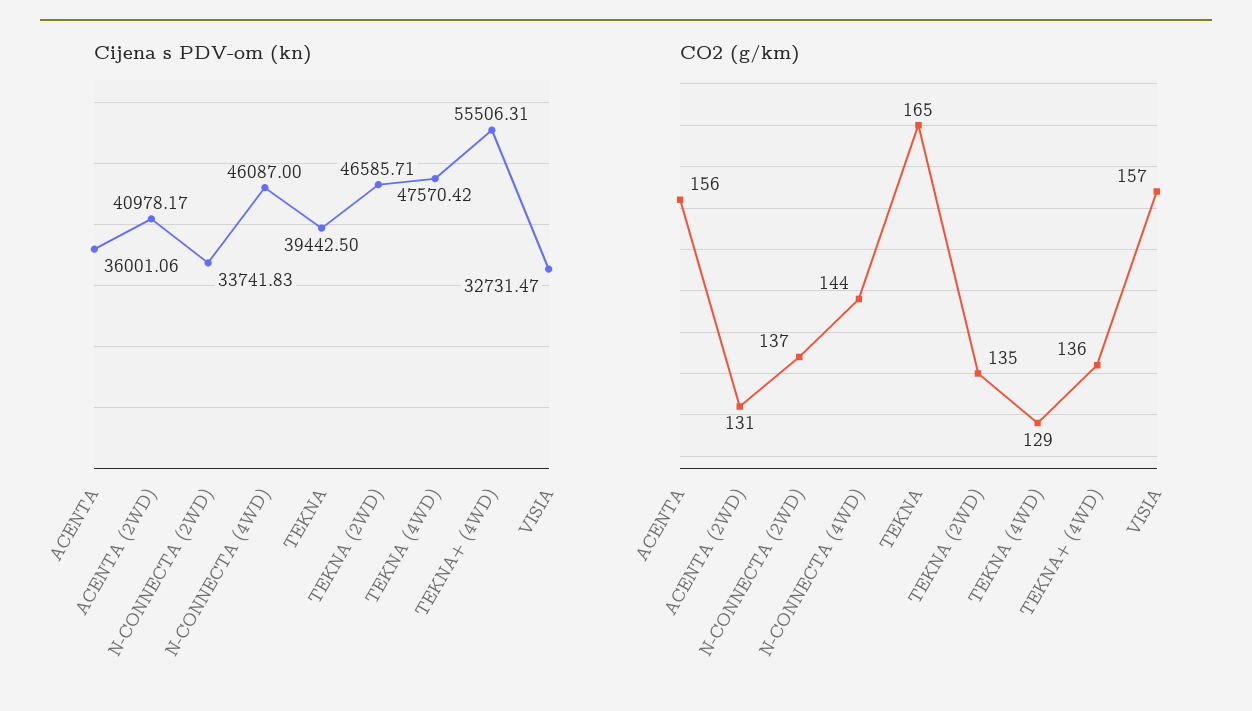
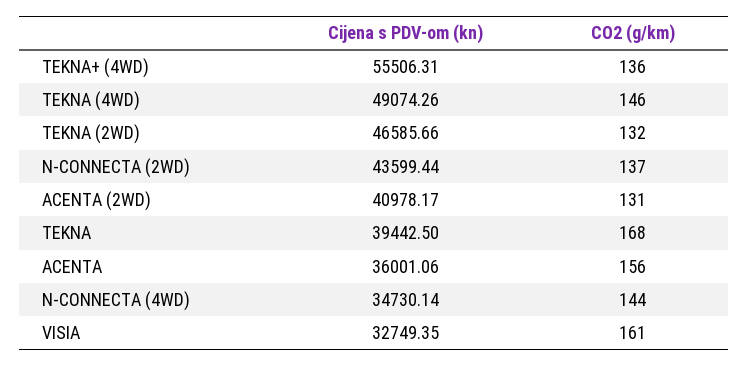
Cijena s PDV-om (kn), N-CONNECTA (2WD): 33741.83 -> 43599.44
Cijena s PDV-om (kn), N-CONNECTA (4WD): 46087 -> 34730.14
Cijena s PDV-om (kn), TEKNA (2WD): 46585.71 -> 46585.66
Cijena s PDV-om (kn), TEKNA (4WD): 47570.42 -> 49074.26
Cijena s PDV-om (kn), VISIA: 32731.47 -> 32749.35
CO2 (g/km), TEKNA: 165 -> 168
CO2 (g/km), TEKNA (2WD): 135 -> 132
CO2 (g/km), TEKNA (4WD): 129 -> 146
CO2 (g/km), VISIA: 157 -> 161

